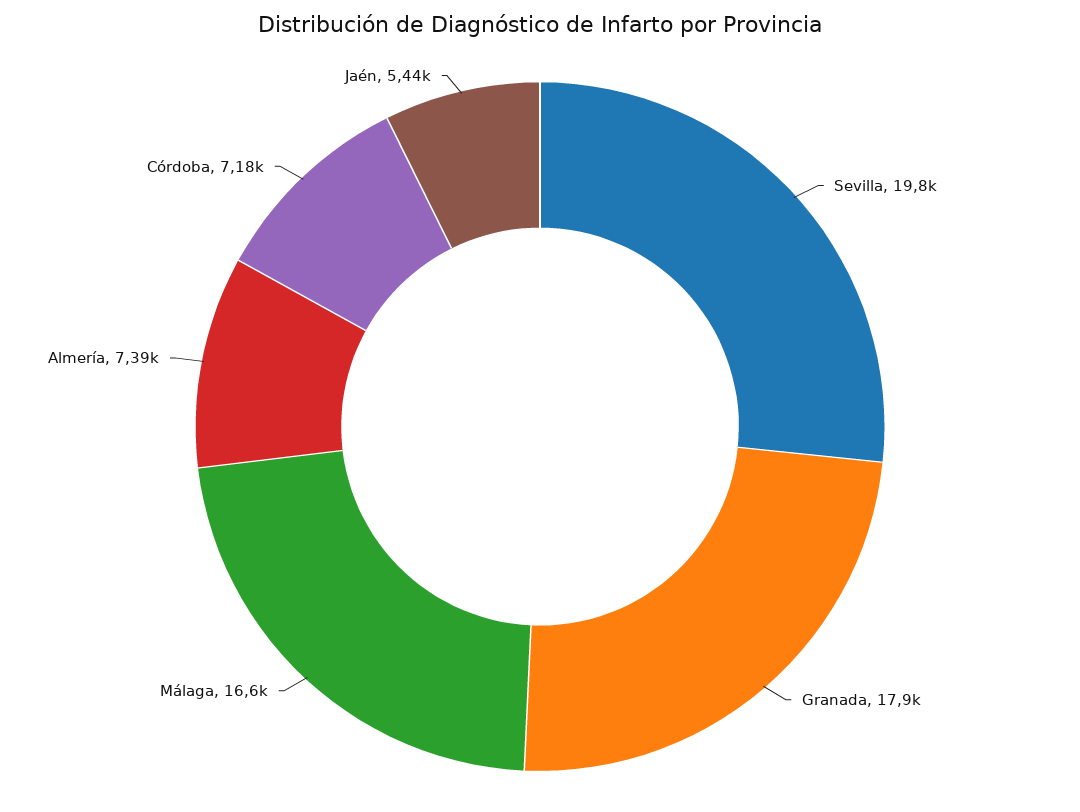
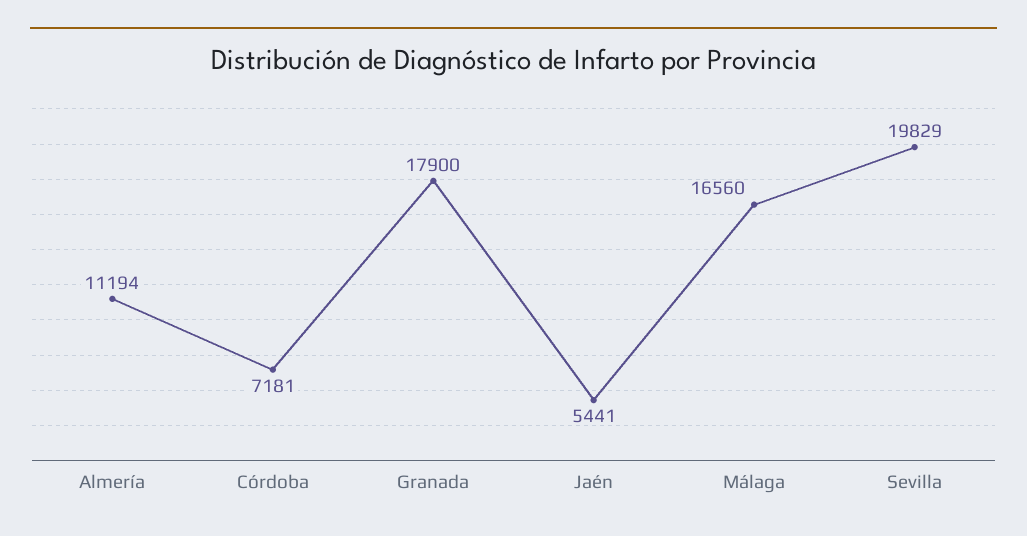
Almería: 7390 -> 11194

